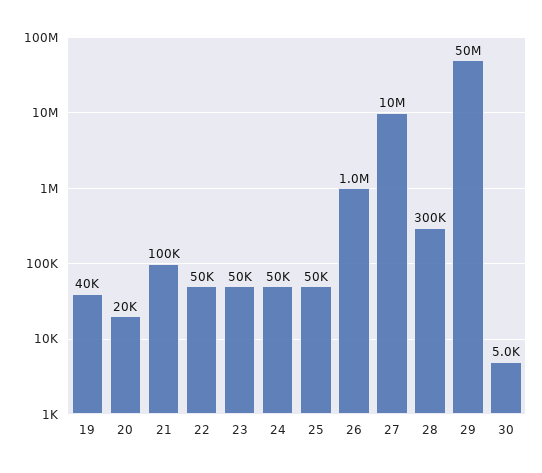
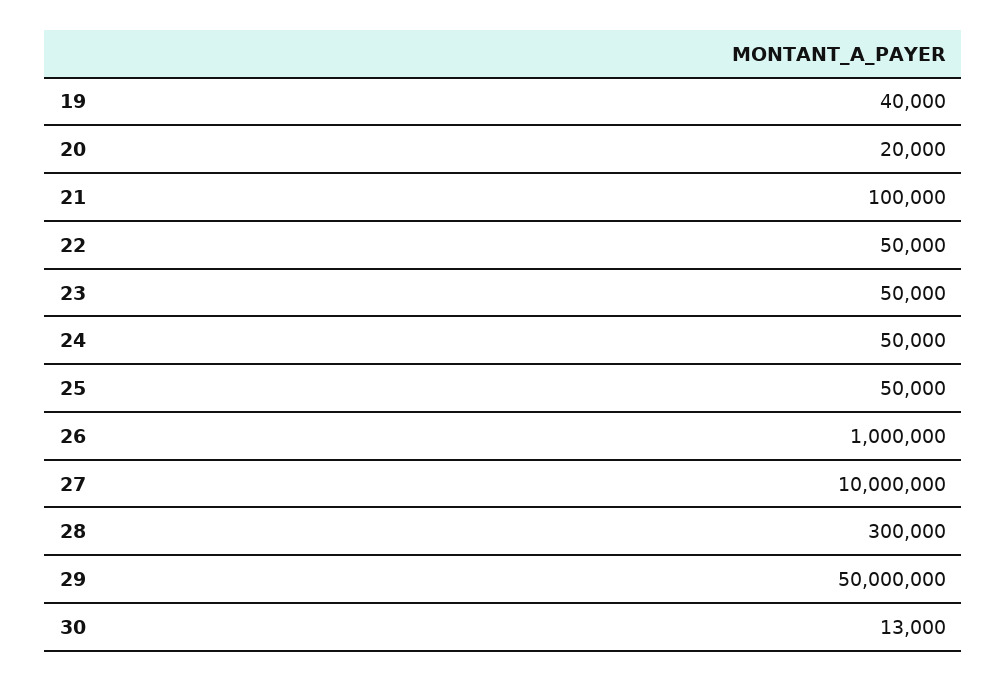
30: 5000 -> 13000

